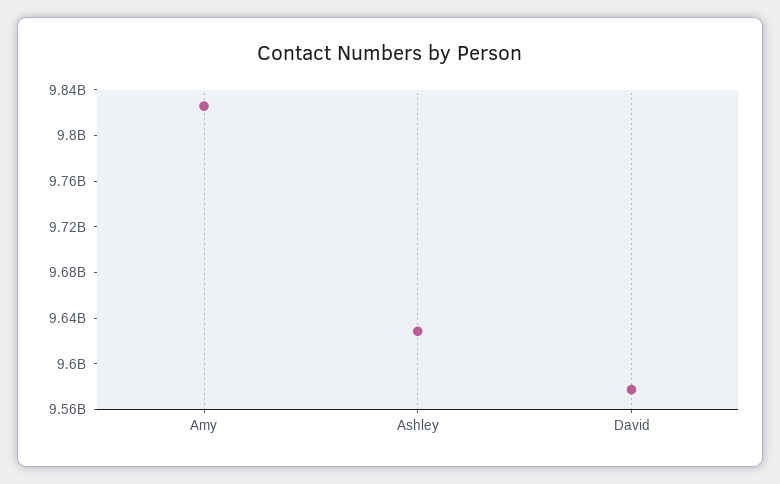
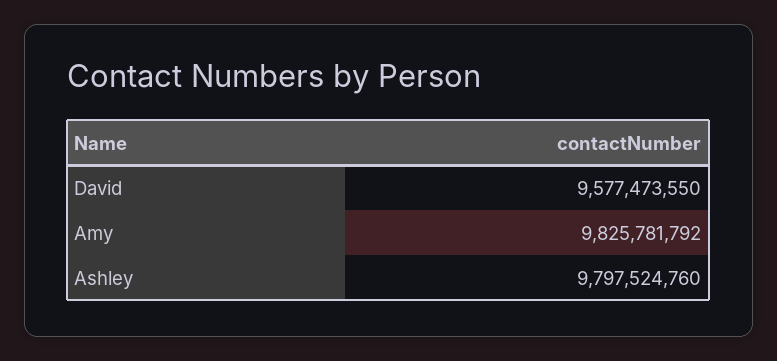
Ashley: 9630000000 -> 9797524760

